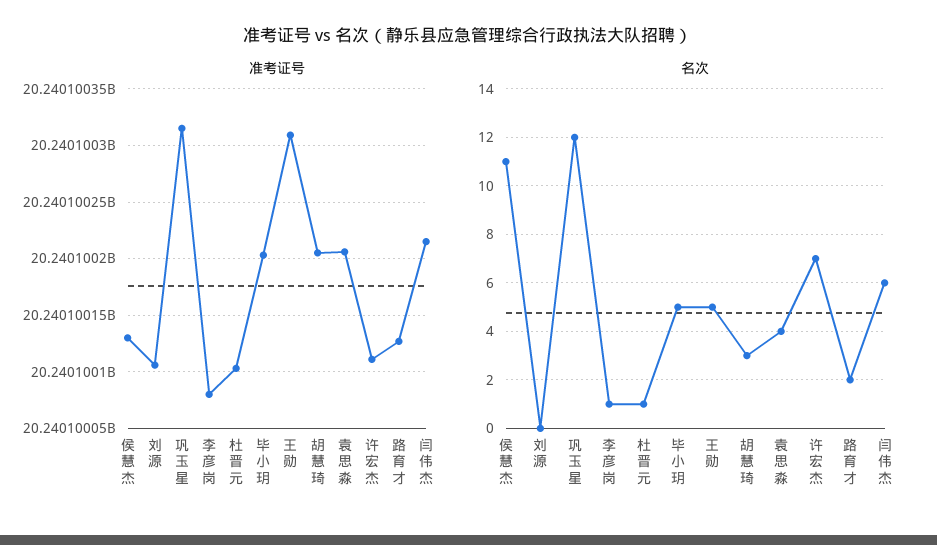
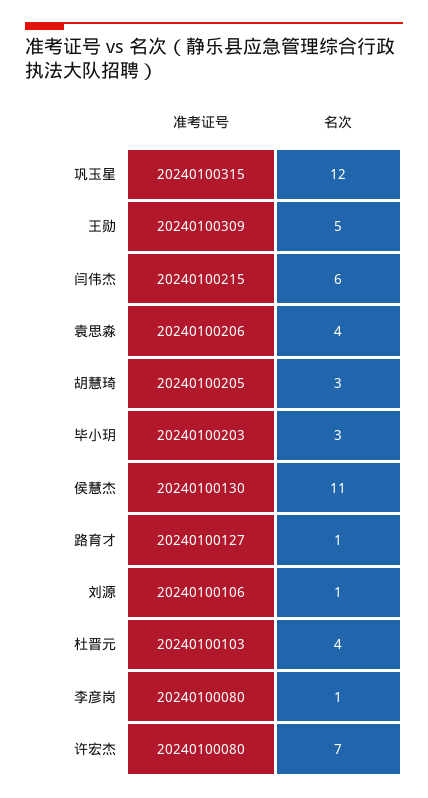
准考证号, 许宏杰: 20240100110 -> 20240100080
名次, 刘源: 0 -> 1
名次, 杜晋元: 1 -> 4
名次, 毕小玥: 5 -> 3
名次, 路育才: 2 -> 1

